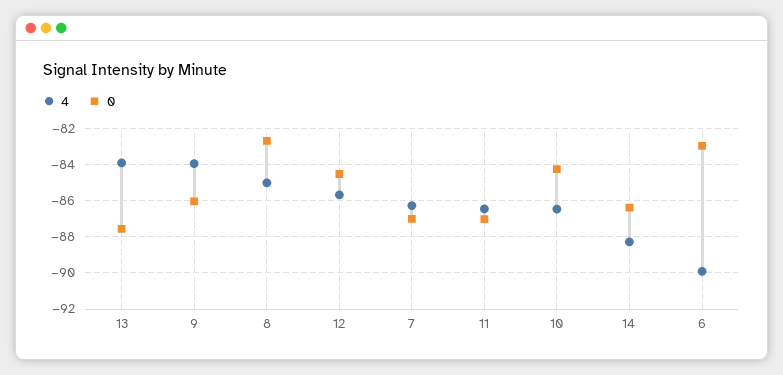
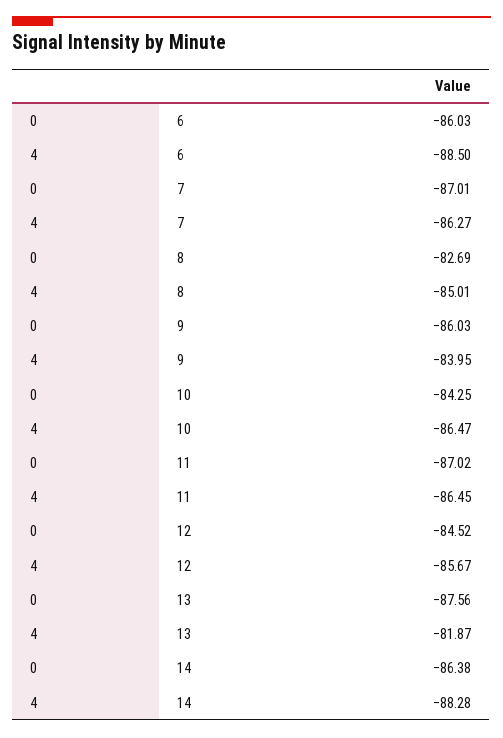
4, 13: -84 -> -81.87
4, 6: -90 -> -88.5
0, 6: -83 -> -86.03

